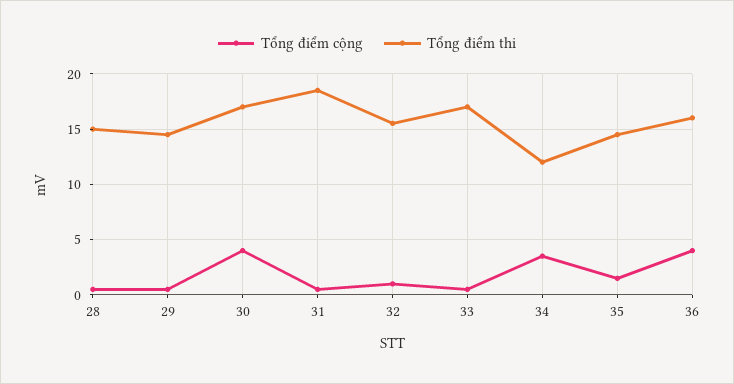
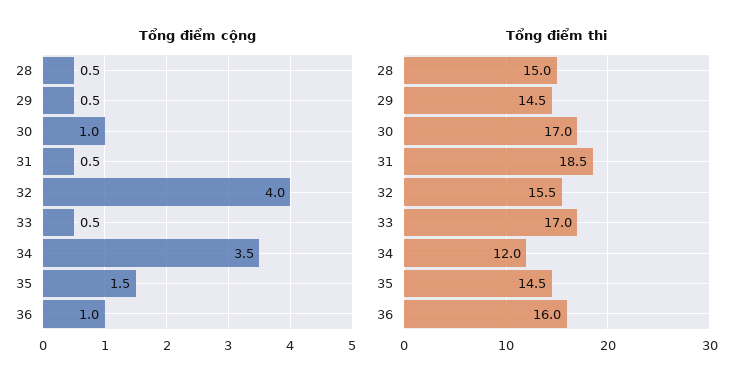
Tổng điểm cộng, 30: 4 -> 1
Tổng điểm cộng, 32: 1 -> 4
Tổng điểm cộng, 36: 4 -> 1

